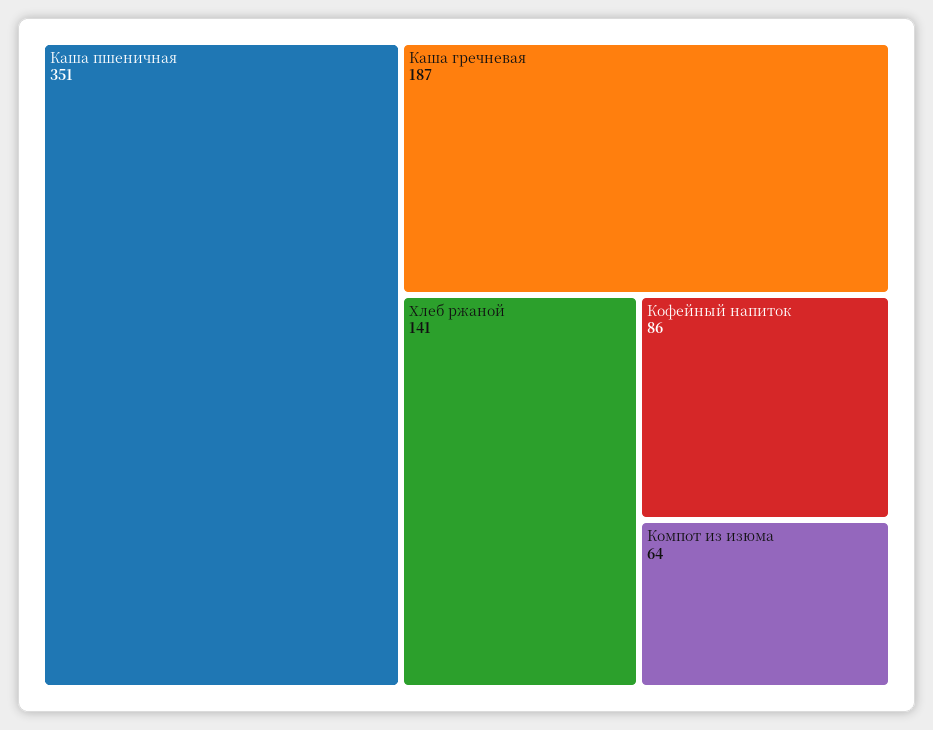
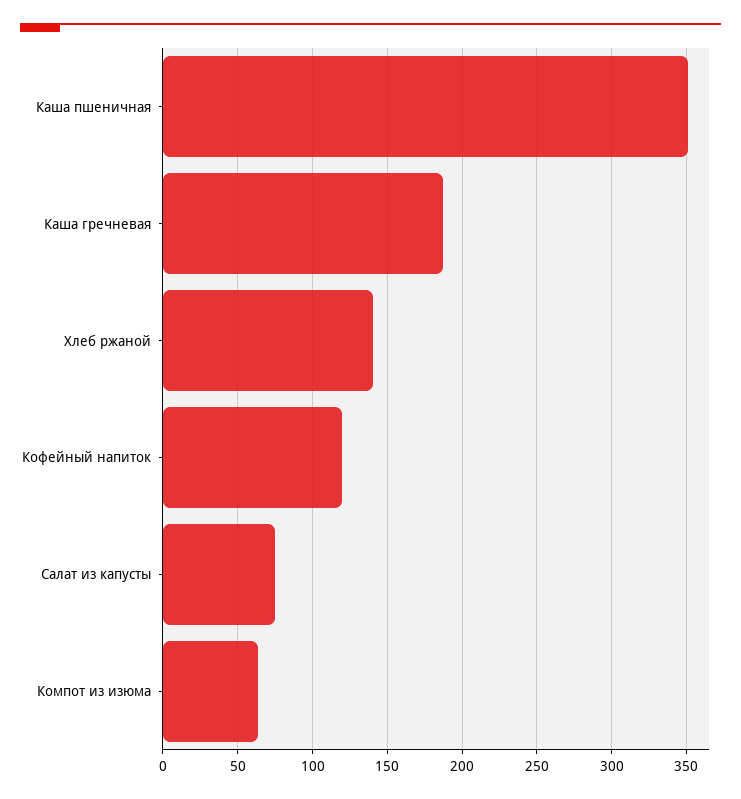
Кофейный напиток: 86 -> 120
Салат из капусты: none -> 75

